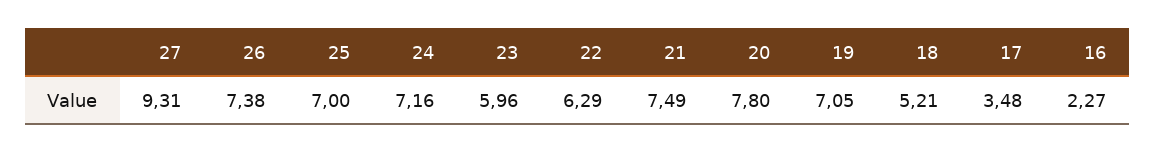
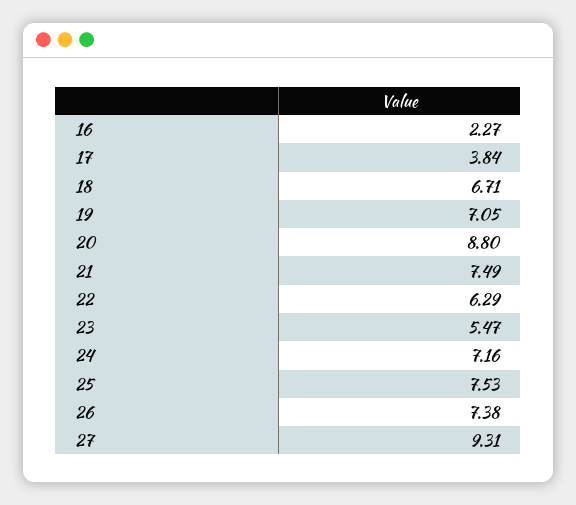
25: 7 -> 7.53
23: 5.96 -> 5.47
20: 7.8 -> 8.8
18: 5.21 -> 6.71
17: 3.48 -> 3.84

